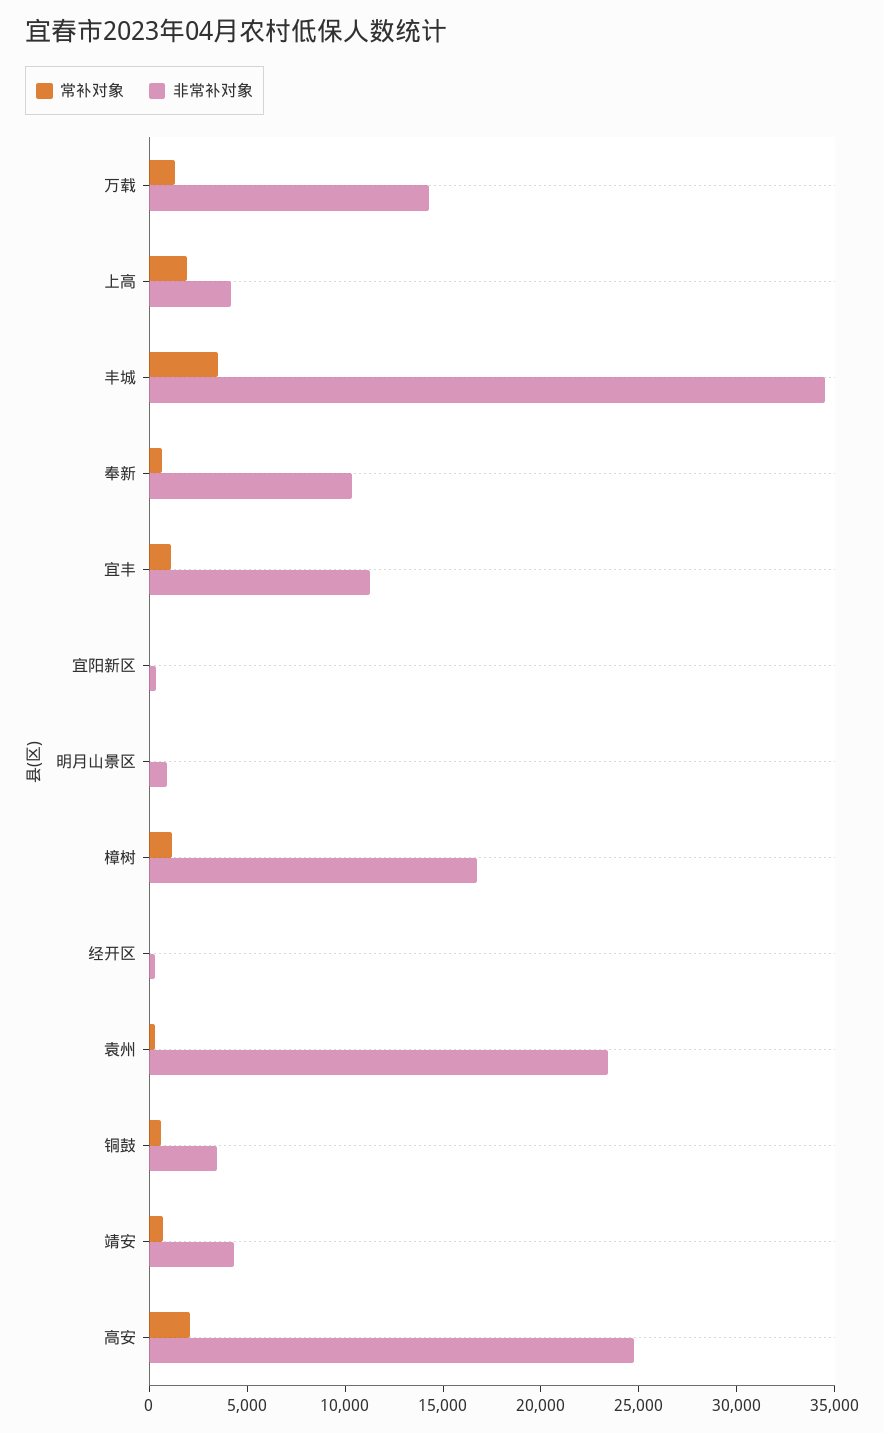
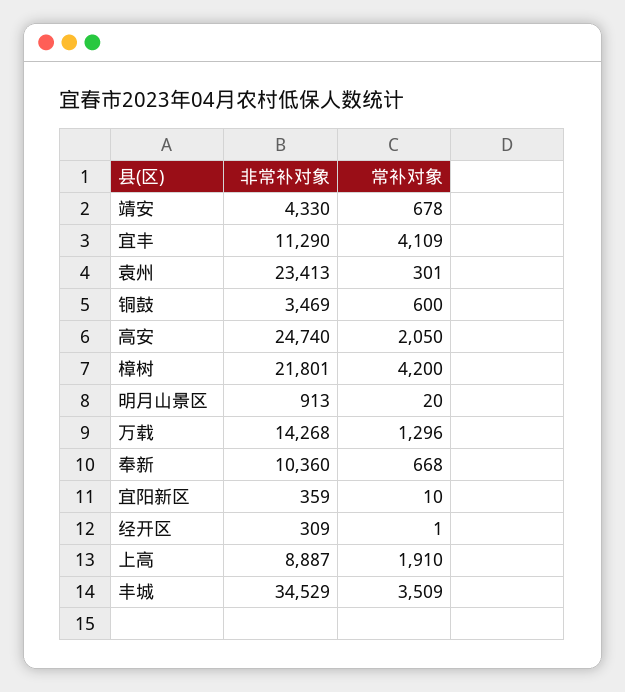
非常补对象, 上高: 4000 -> 8887
常补对象, 宜丰: 1000 -> 4109
常补对象, 樟树: 1000 -> 4200
非常补对象, 樟树: 17000 -> 21801

